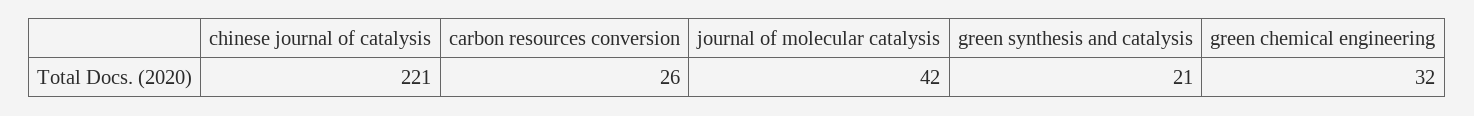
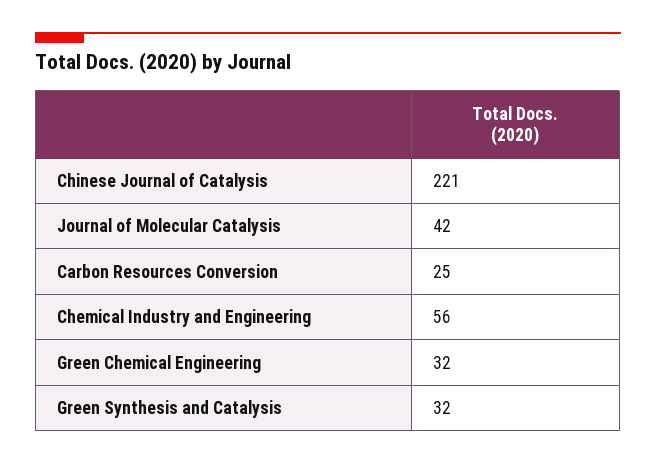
carbon resources conversion: 26 -> 25
green synthesis and catalysis: 21 -> 32
Chemical Industry and Engineering: none -> 56

